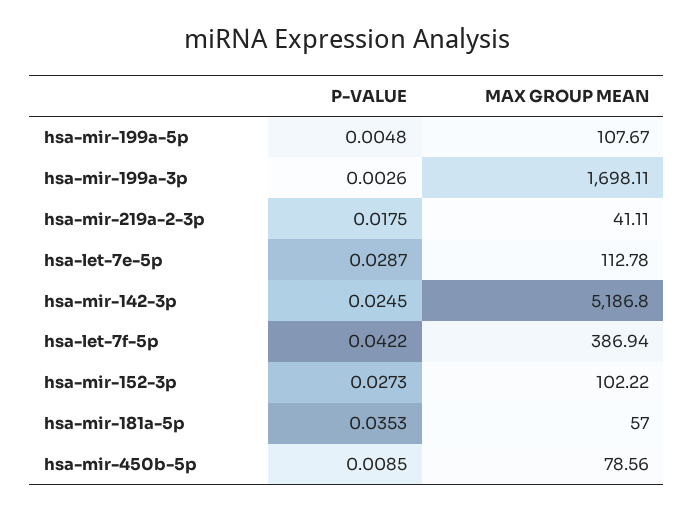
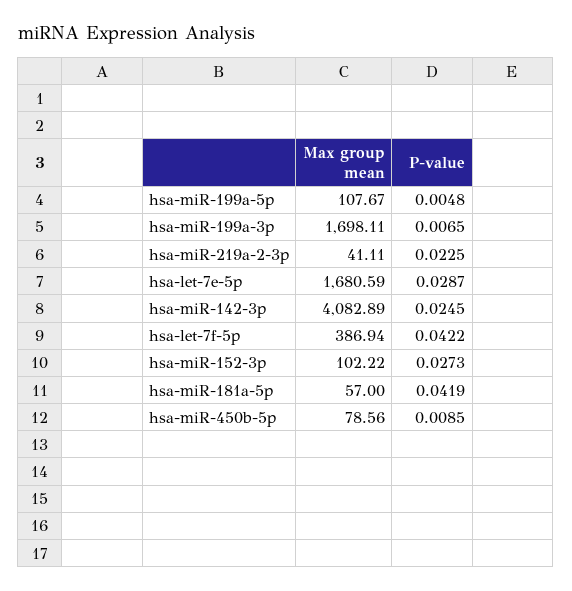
P-VALUE, hsa-mir-199a-3p: 0.0026 -> 0.0065
P-VALUE, hsa-mir-219a-2-3p: 0.0175 -> 0.0225
MAX GROUP MEAN, hsa-let-7e-5p: 112.78 -> 1680.59
MAX GROUP MEAN, hsa-mir-142-3p: 5186.8 -> 4082.89
P-VALUE, hsa-mir-181a-5p: 0.0353 -> 0.0419

